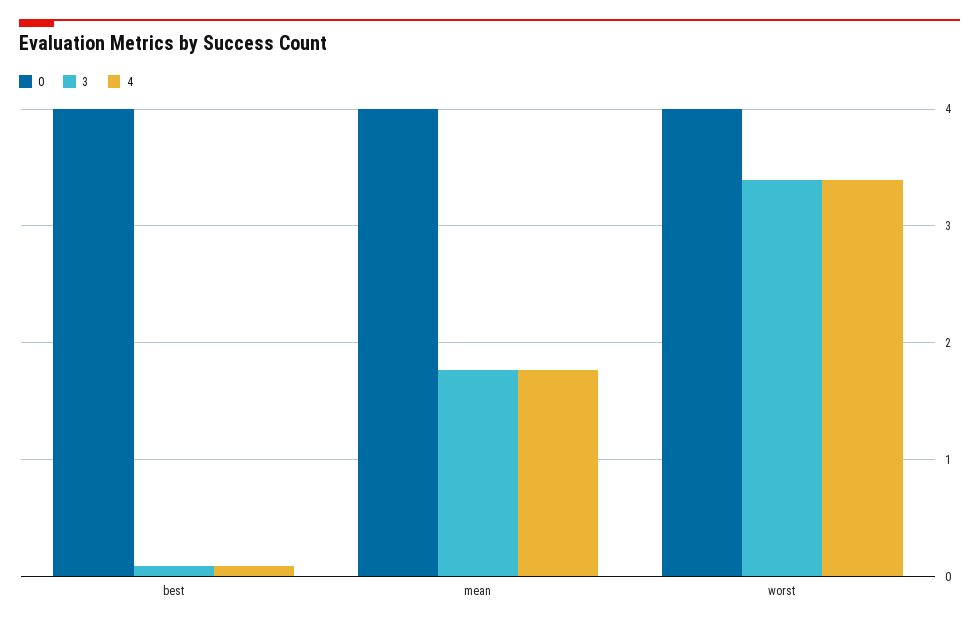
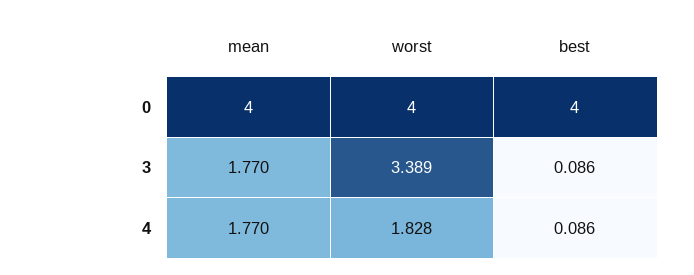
4, worst: 3.4 -> 1.828

